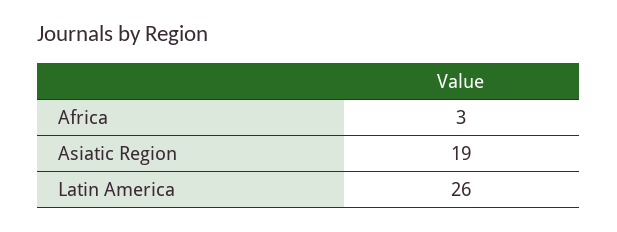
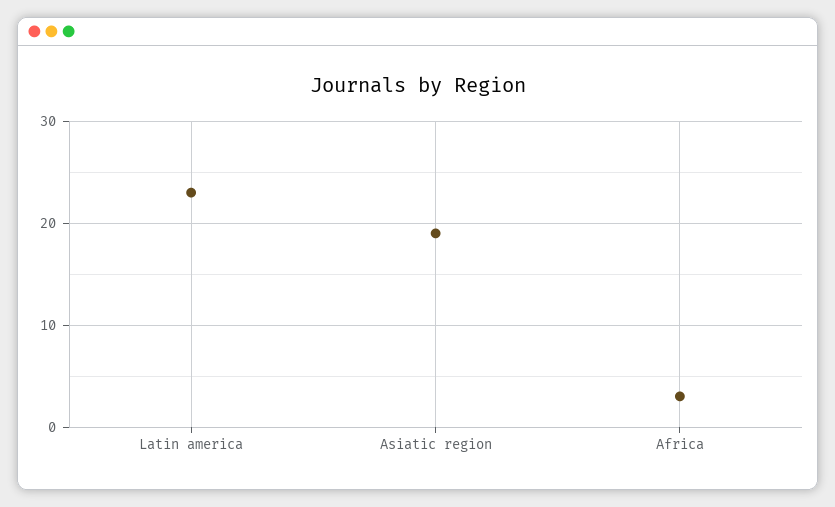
Latin America: 26 -> 23

